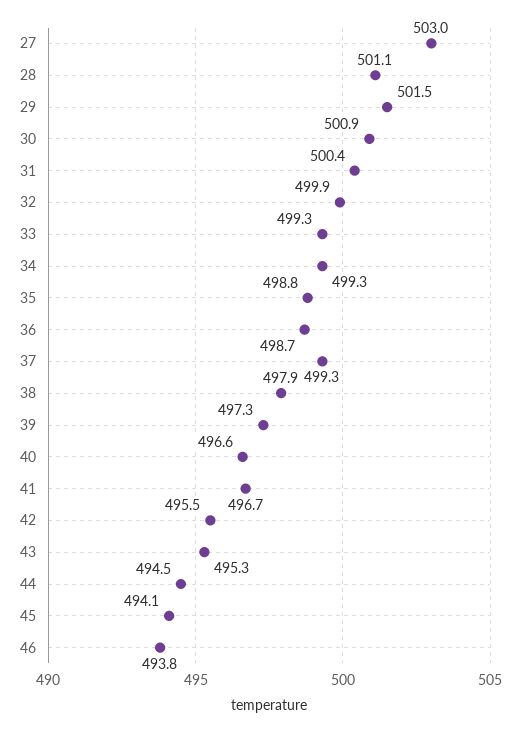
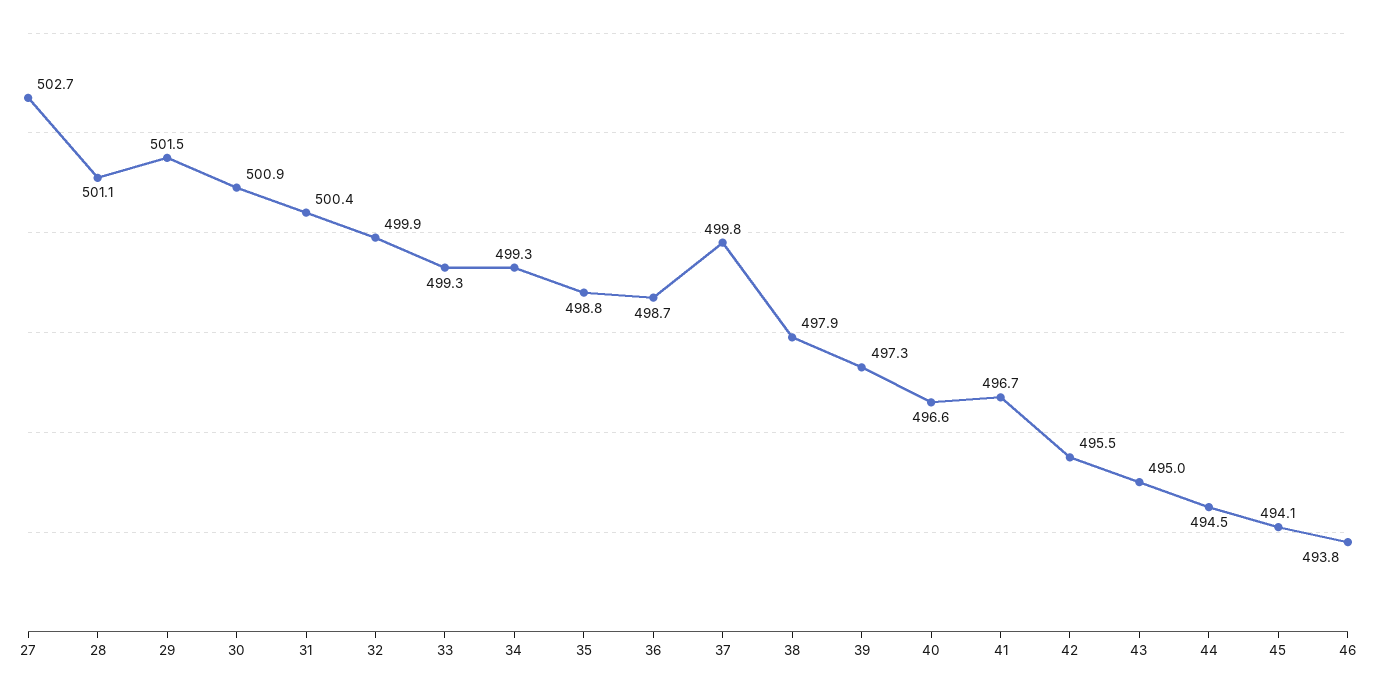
27: 503 -> 502.7
37: 499.3 -> 499.8
43: 495.3 -> 495

